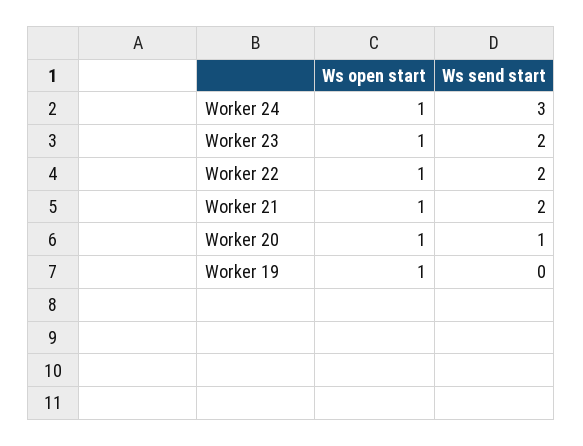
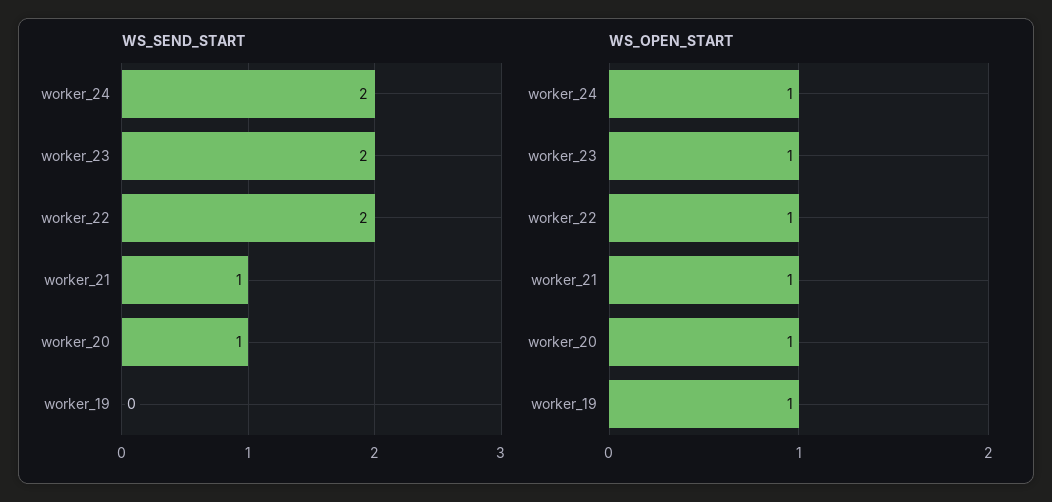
Ws send start, Worker 24: 3 -> 2
Ws send start, Worker 21: 2 -> 1

